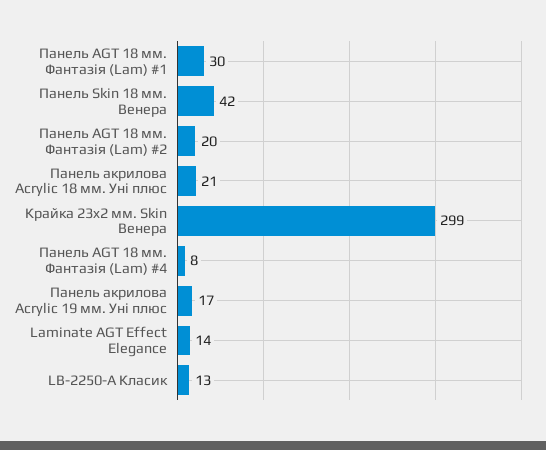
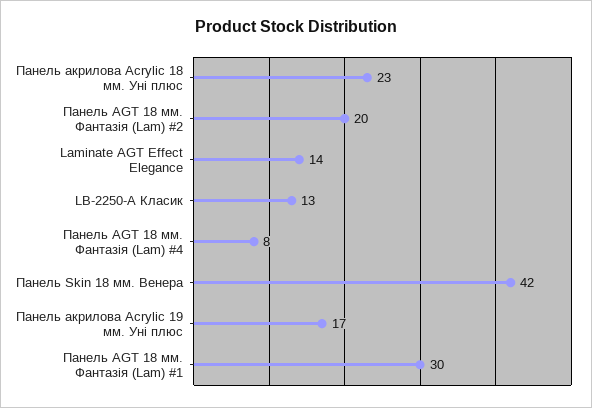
Панель акрилова Acrylic 18 мм. Уні плюс: 21 -> 23
Крайка 23x2 мм. Skin Венера: 299 -> none

